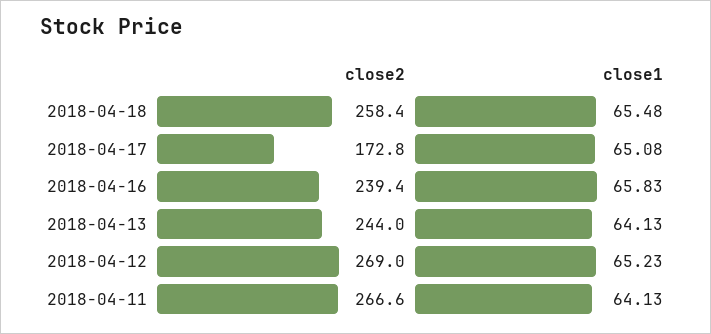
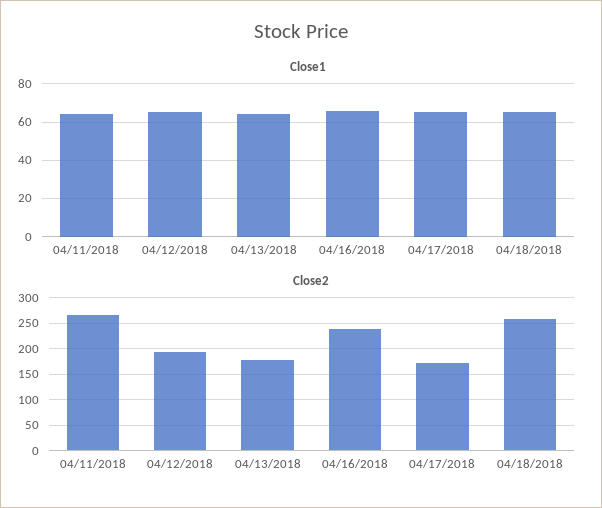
close2, 2018-04-13: 244 -> 175
close2, 2018-04-12: 269 -> 200

